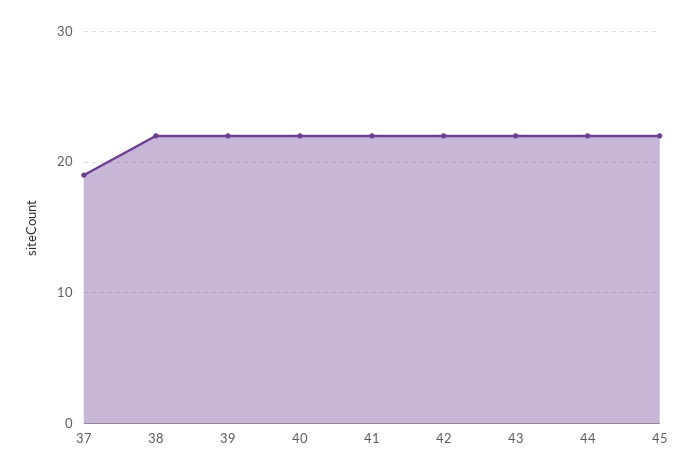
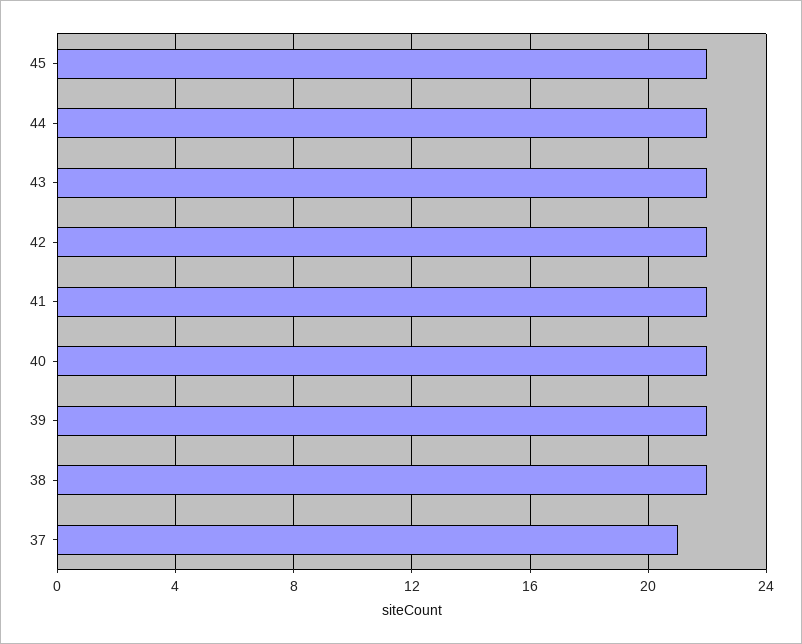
37: 19 -> 21

